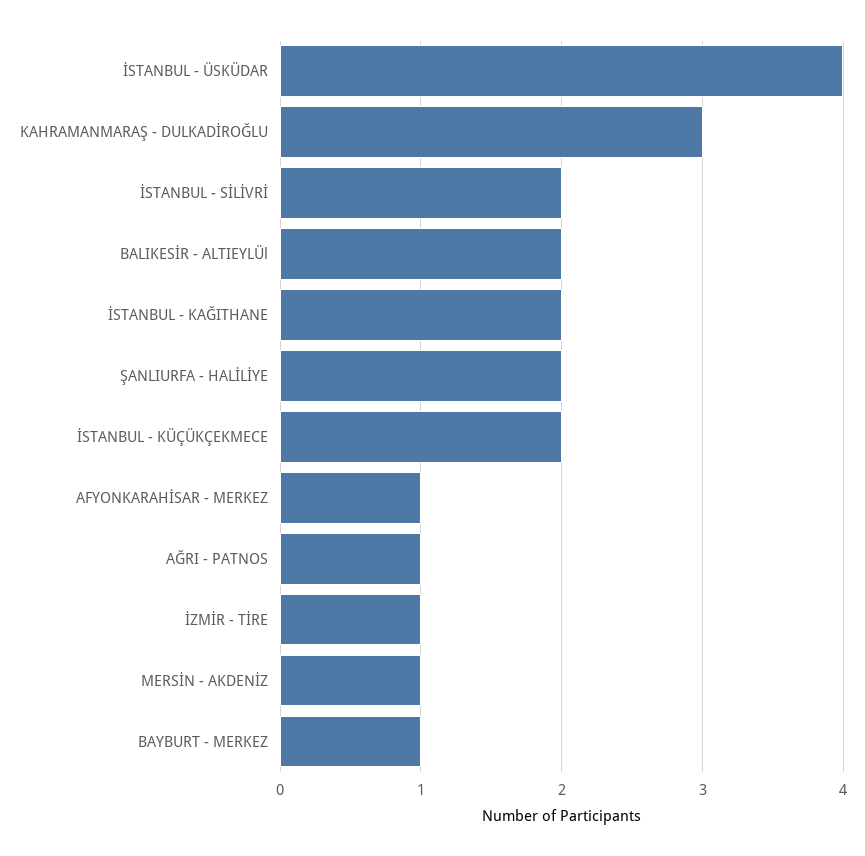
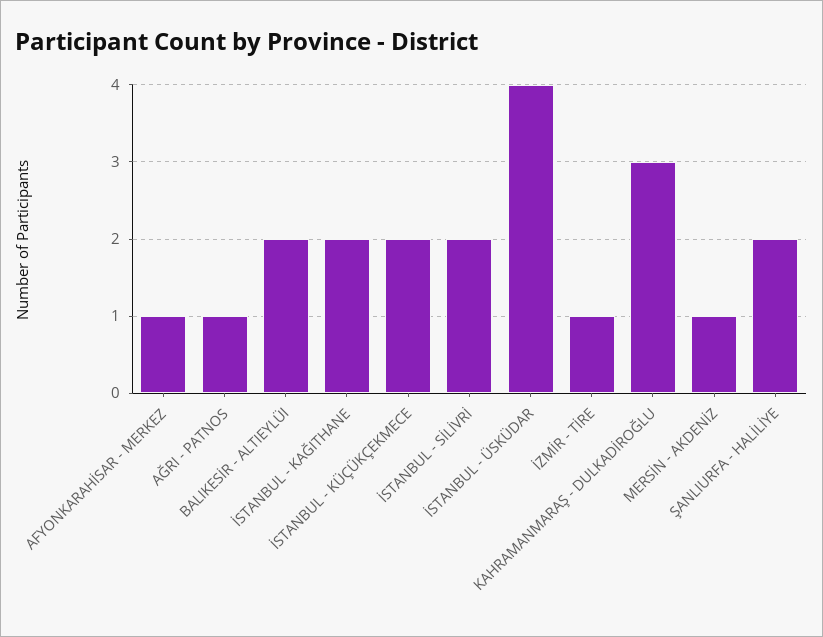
BAYBURT - MERKEZ: 1 -> none

